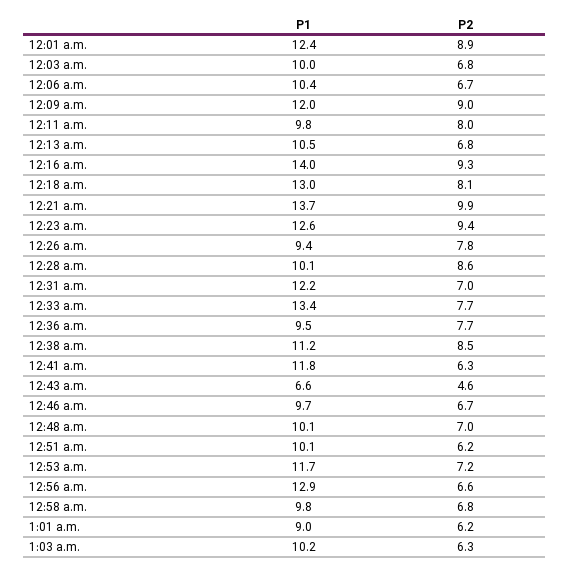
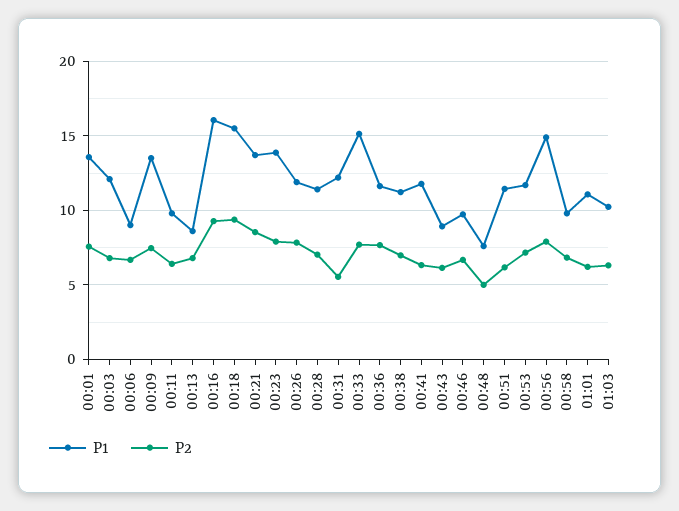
P1, 12:01 a.m.: 12.4 -> 13.5
P2, 12:01 a.m.: 8.9 -> 7.5
P1, 12:03 a.m.: 10 -> 12
P1, 12:06 a.m.: 10.4 -> 9
P1, 12:09 a.m.: 12 -> 13.5
P2, 12:09 a.m.: 9 -> 7.5
P2, 12:11 a.m.: 8 -> 6.5
P1, 12:13 a.m.: 10.5 -> 8.5
P1, 12:16 a.m.: 14 -> 16
P1, 12:18 a.m.: 13 -> 15.5
P2, 12:18 a.m.: 8.1 -> 9.5
P2, 12:21 a.m.: 9.9 -> 8.5
P1, 12:23 a.m.: 12.6 -> 14
P2, 12:23 a.m.: 9.4 -> 8
P1, 12:26 a.m.: 9.4 -> 12
P1, 12:28 a.m.: 10.1 -> 11.5
P2, 12:28 a.m.: 8.6 -> 7
P2, 12:31 a.m.: 7 -> 5.5
P1, 12:33 a.m.: 13.4 -> 15
P1, 12:36 a.m.: 9.5 -> 11.5
P2, 12:38 a.m.: 8.5 -> 7
P1, 12:43 a.m.: 6.6 -> 9
P2, 12:43 a.m.: 4.6 -> 6
P1, 12:48 a.m.: 10.1 -> 7.5
P2, 12:48 a.m.: 7 -> 5
P1, 12:51 a.m.: 10.1 -> 11.5
P1, 12:56 a.m.: 12.9 -> 15
P2, 12:56 a.m.: 6.6 -> 8
P1, 1:01 a.m.: 9 -> 11

